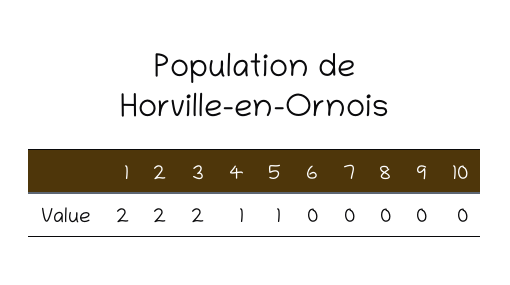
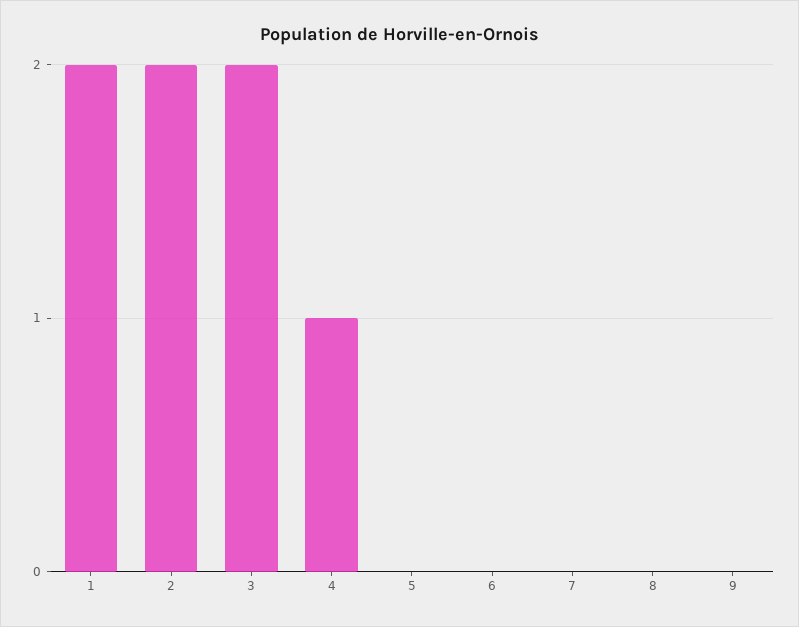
5: 1 -> 0
10: 0 -> none

